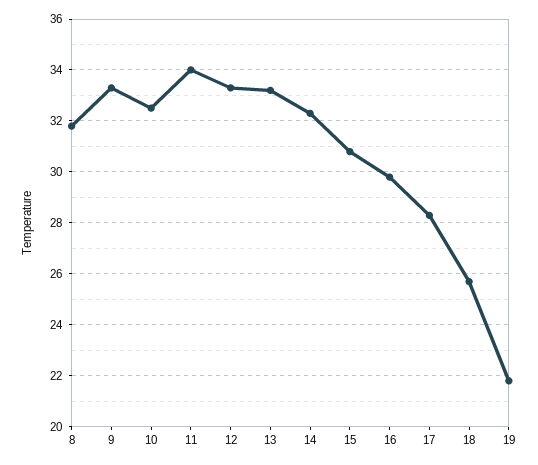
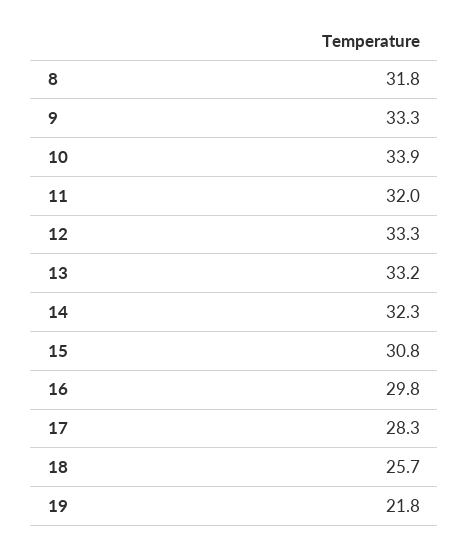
10: 32.5 -> 33.9
11: 34 -> 32

